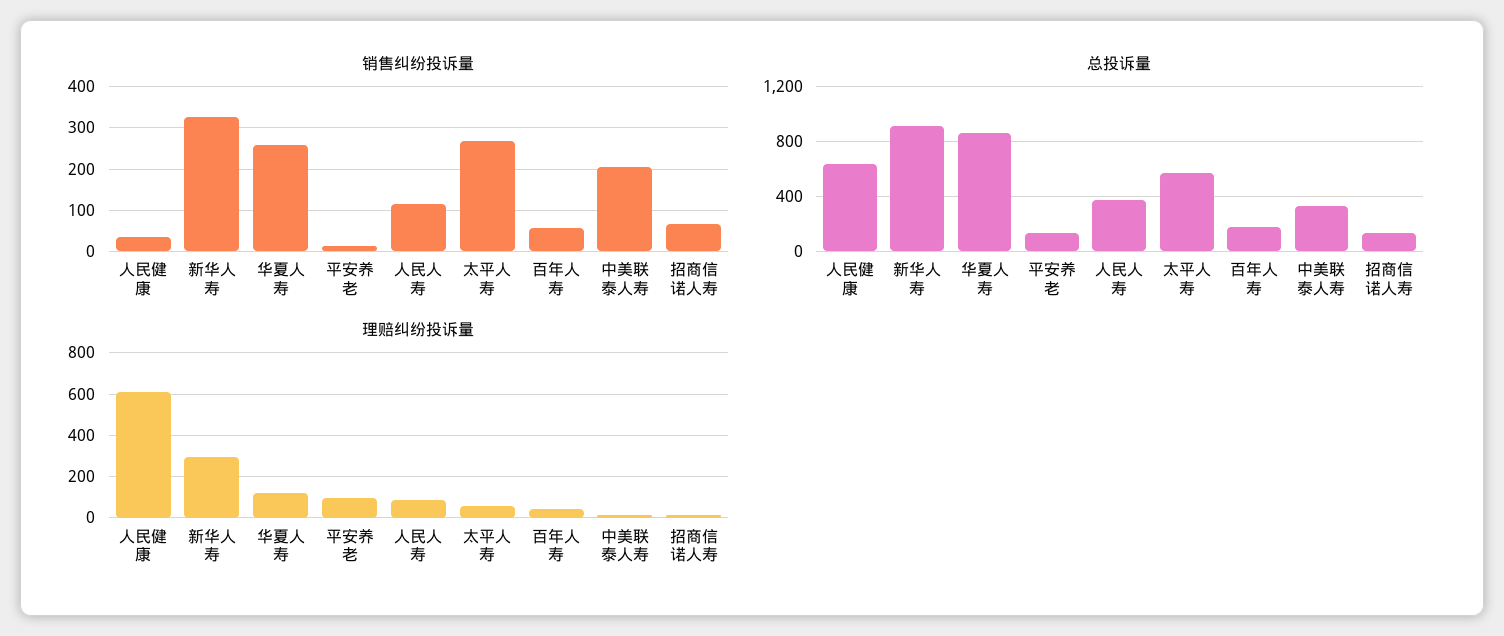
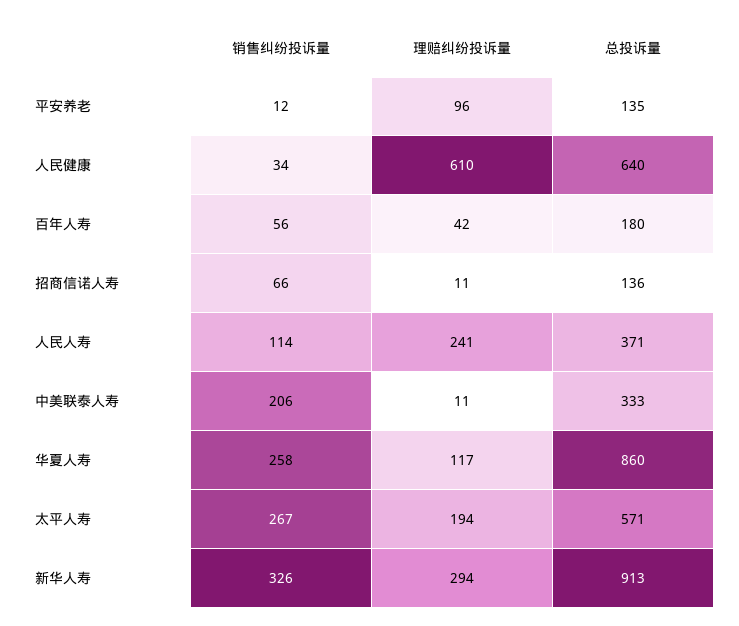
理赔纠纷投诉量, 人民人寿: 100 -> 241
理赔纠纷投诉量, 太平人寿: 50 -> 194

